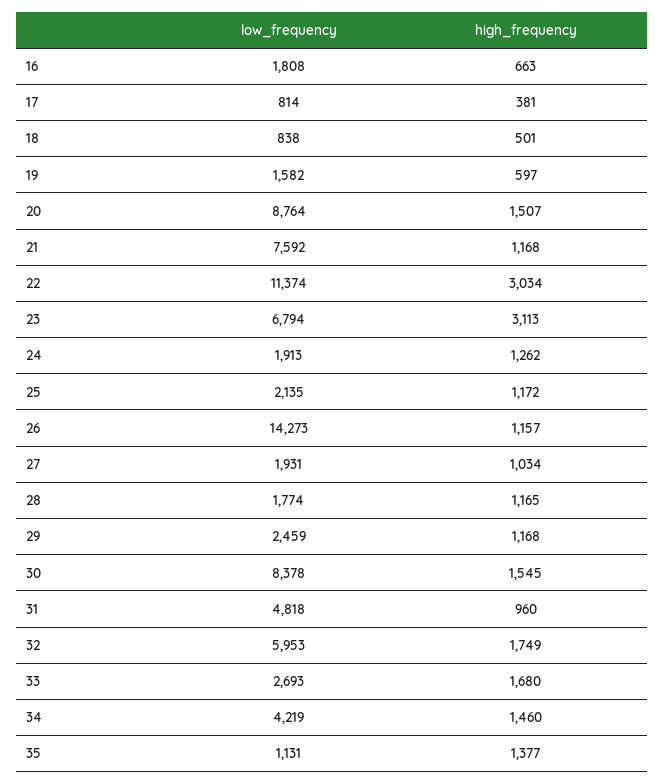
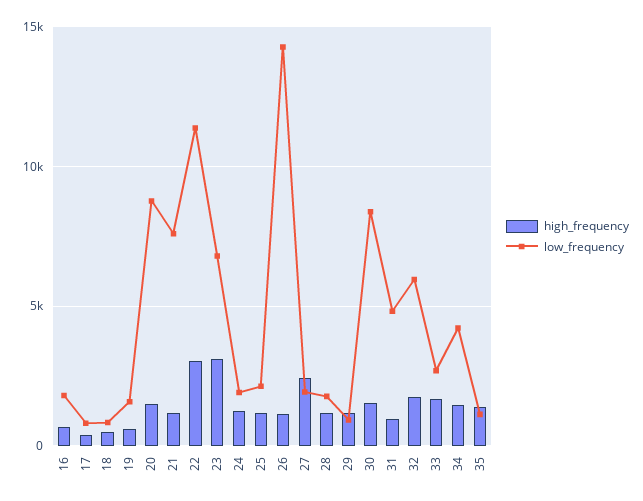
high_frequency, 27: 1034 -> 2500
low_frequency, 29: 2459 -> 1000

